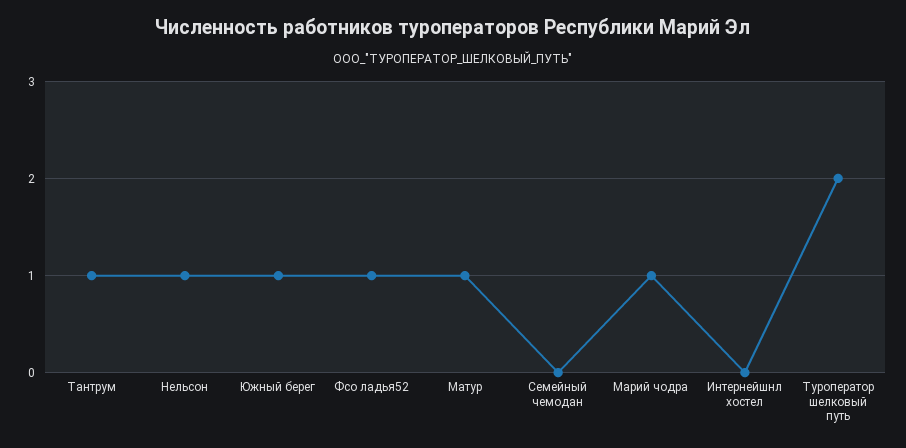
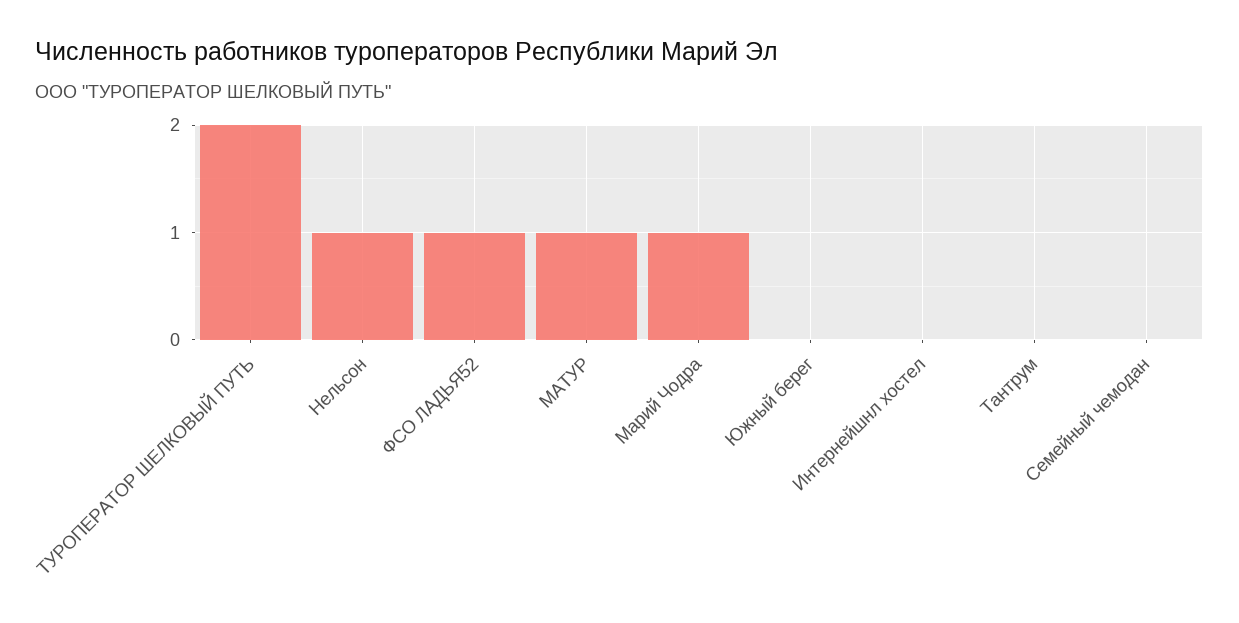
Тантрум: 1 -> 0
Южный берег: 1 -> 0

